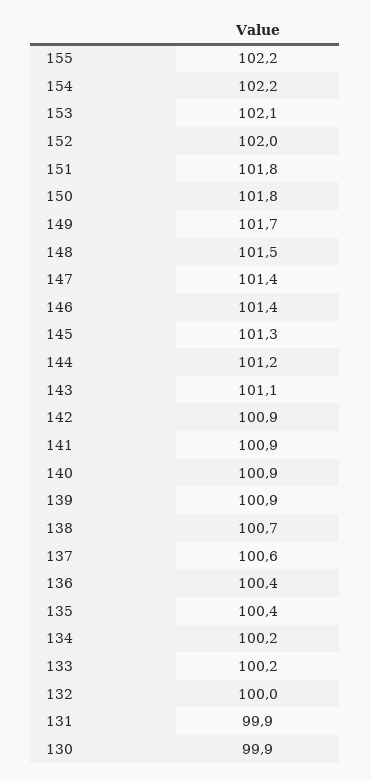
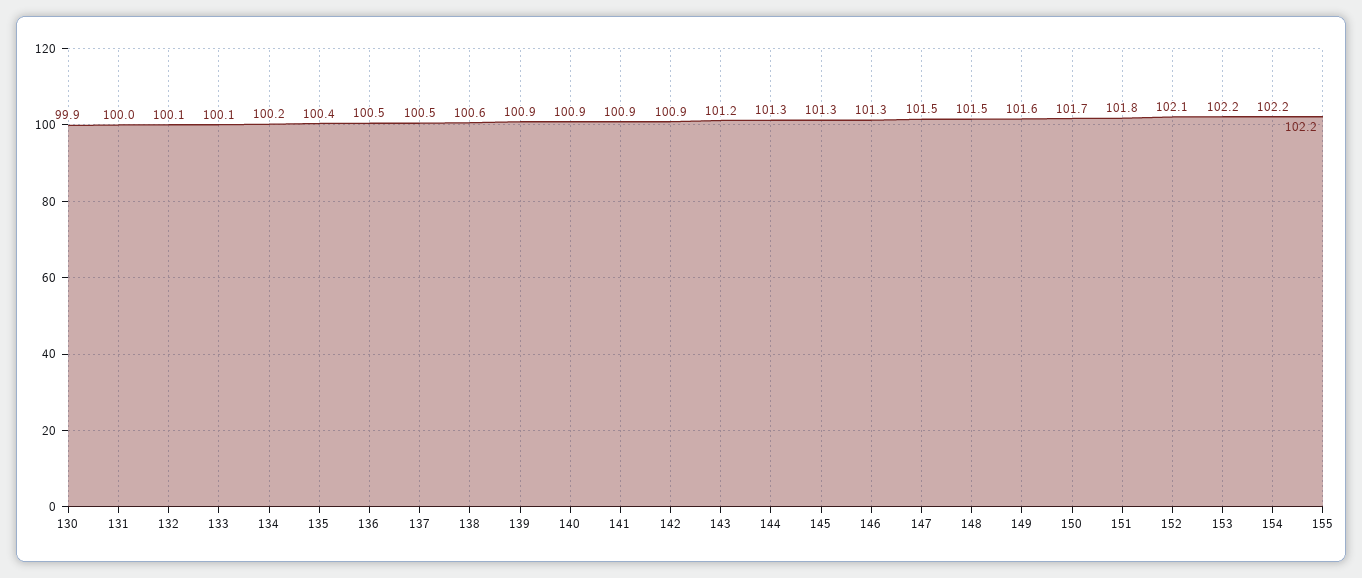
153: 102.1 -> 102.2
152: 102 -> 102.1
150: 101.8 -> 101.7
149: 101.7 -> 101.6
147: 101.4 -> 101.5
146: 101.4 -> 101.3
144: 101.2 -> 101.3
143: 101.1 -> 101.2
138: 100.7 -> 100.6
137: 100.6 -> 100.5
136: 100.4 -> 100.5
133: 100.2 -> 100.1
132: 100 -> 100.1
131: 99.9 -> 100

